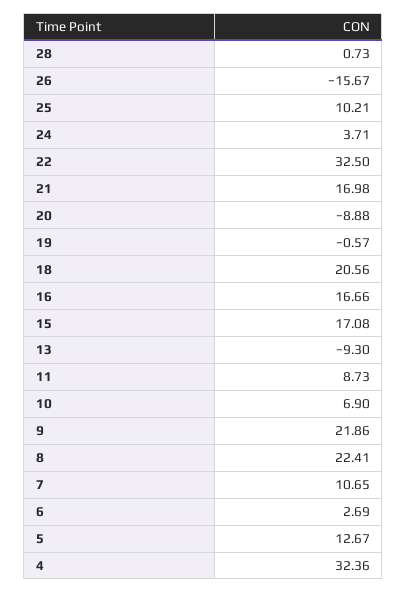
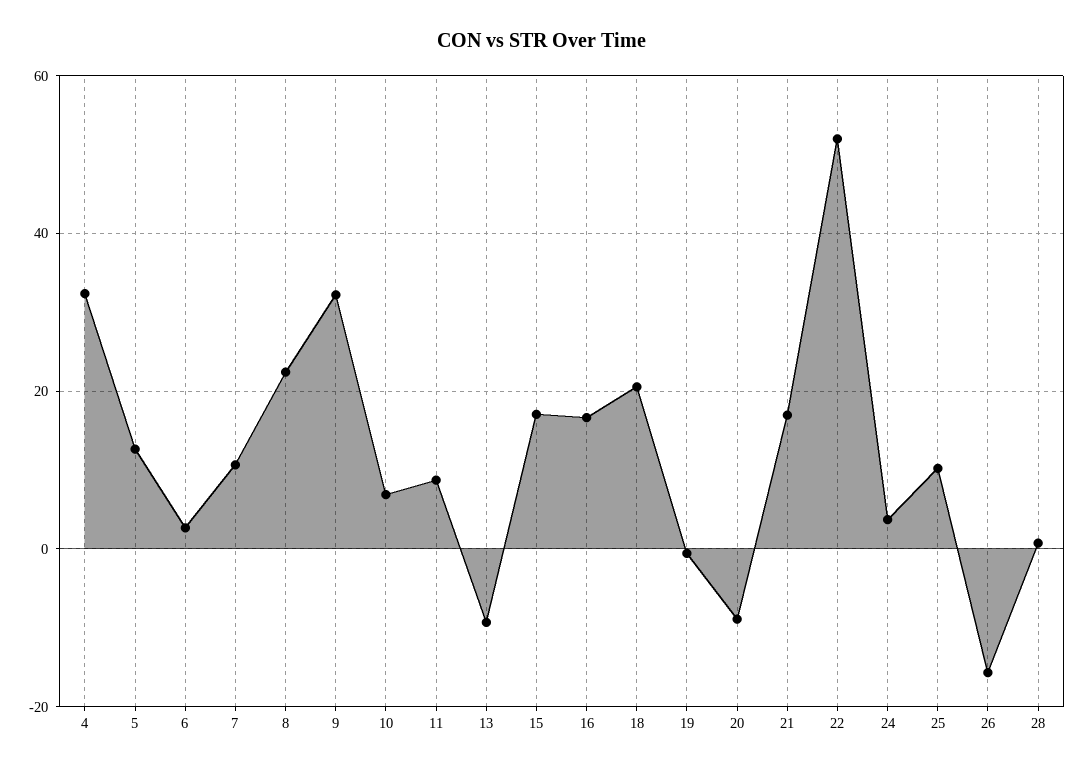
22: 32.5 -> 52
9: 21.86 -> 32

